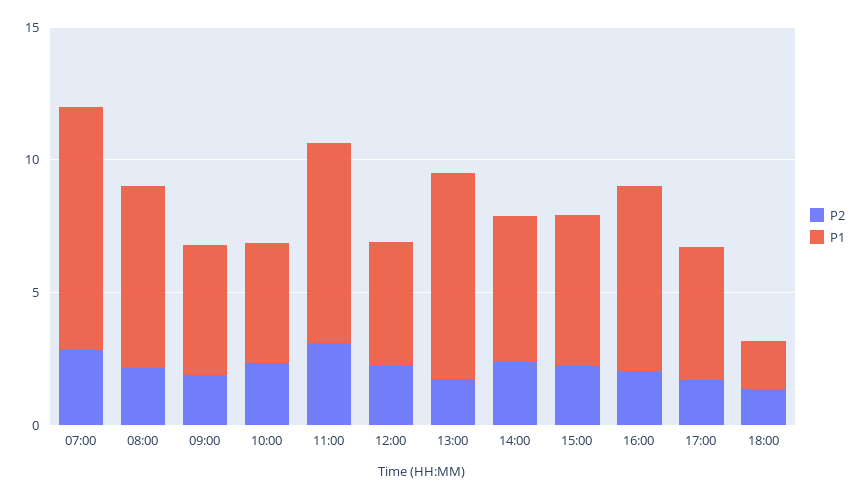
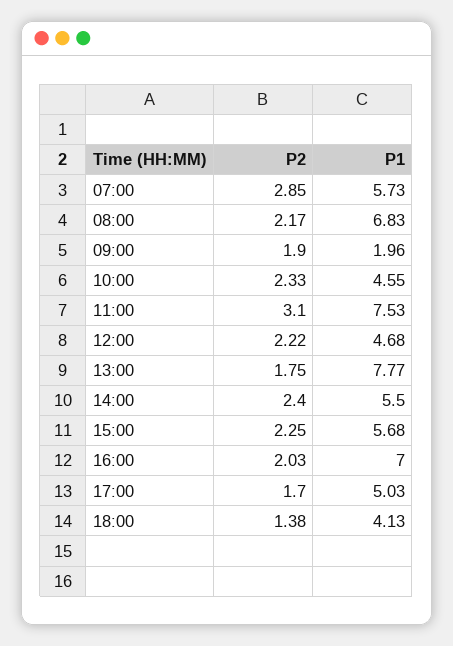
P1, 07:00: 9 -> 5.73
P1, 09:00: 5 -> 1.96
P1, 18:00: 2 -> 4.13

